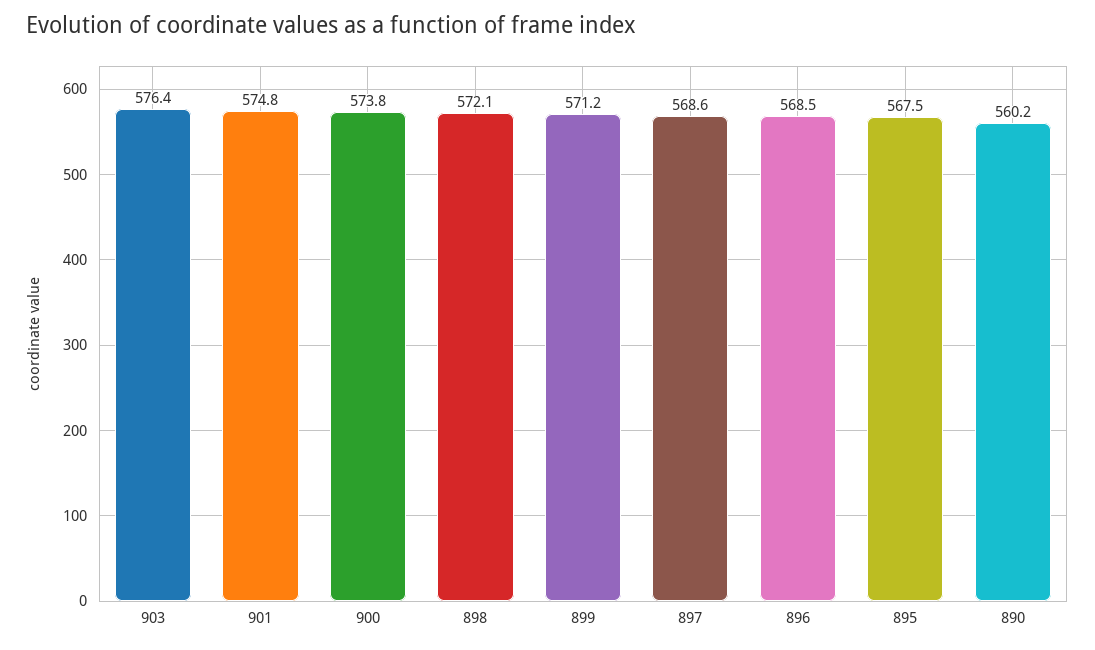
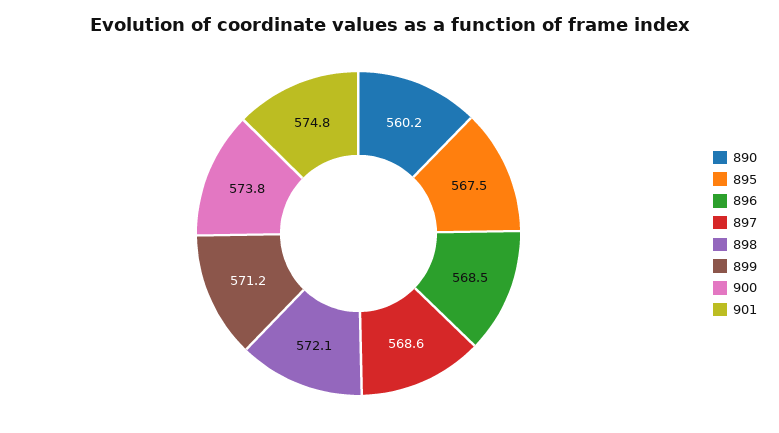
903: 576.4 -> none

